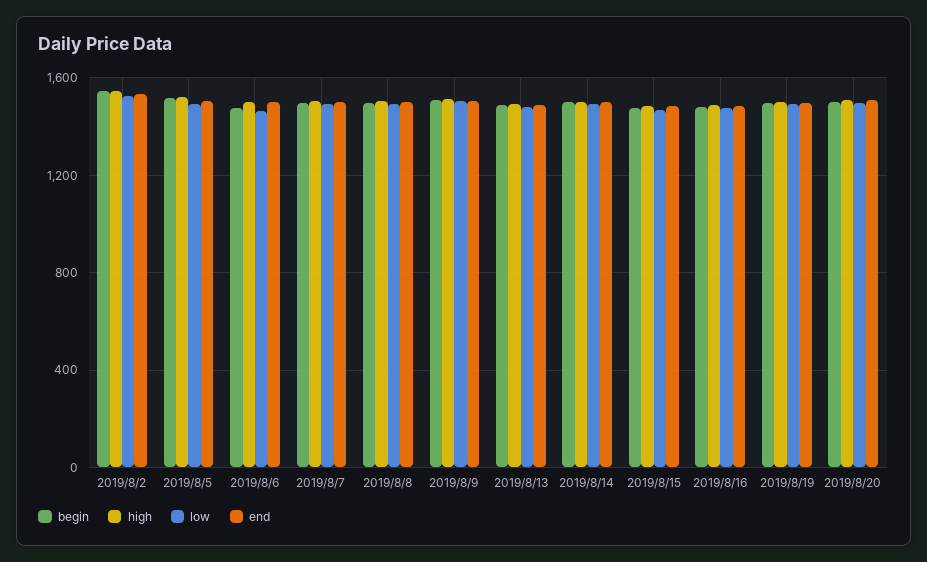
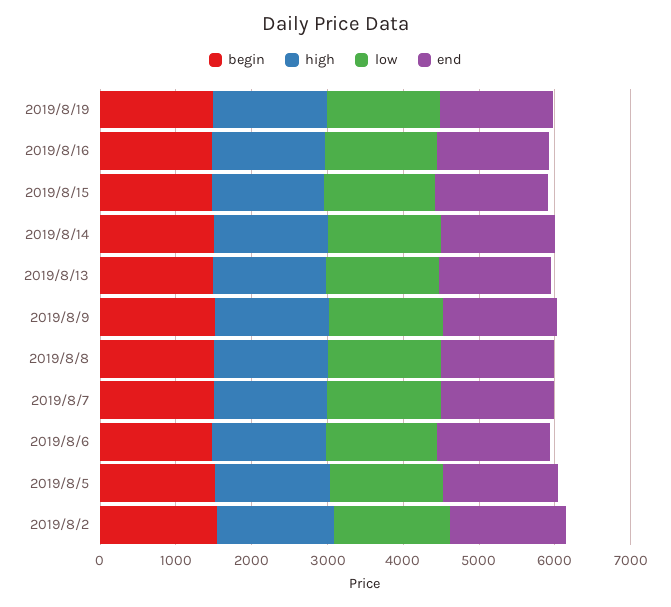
begin, 2019/8/20: 1500 -> none
high, 2019/8/20: 1500 -> none
low, 2019/8/20: 1500 -> none
end, 2019/8/20: 1500 -> none

